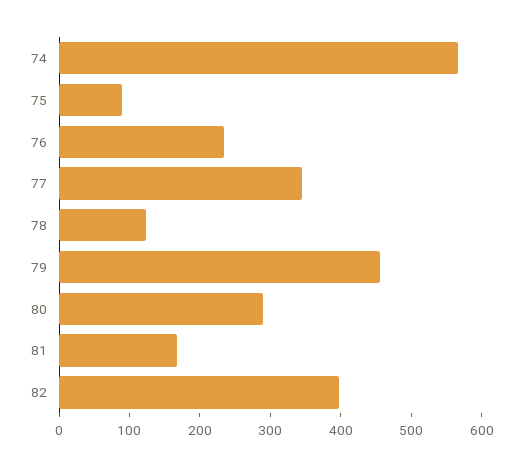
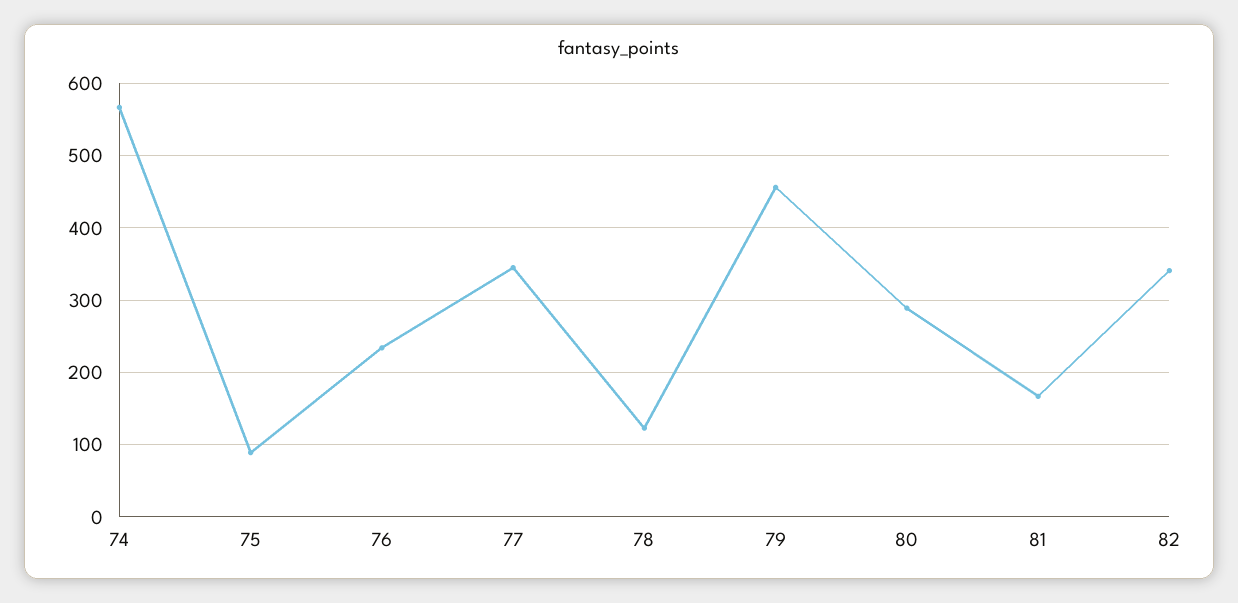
82: 400 -> 340

